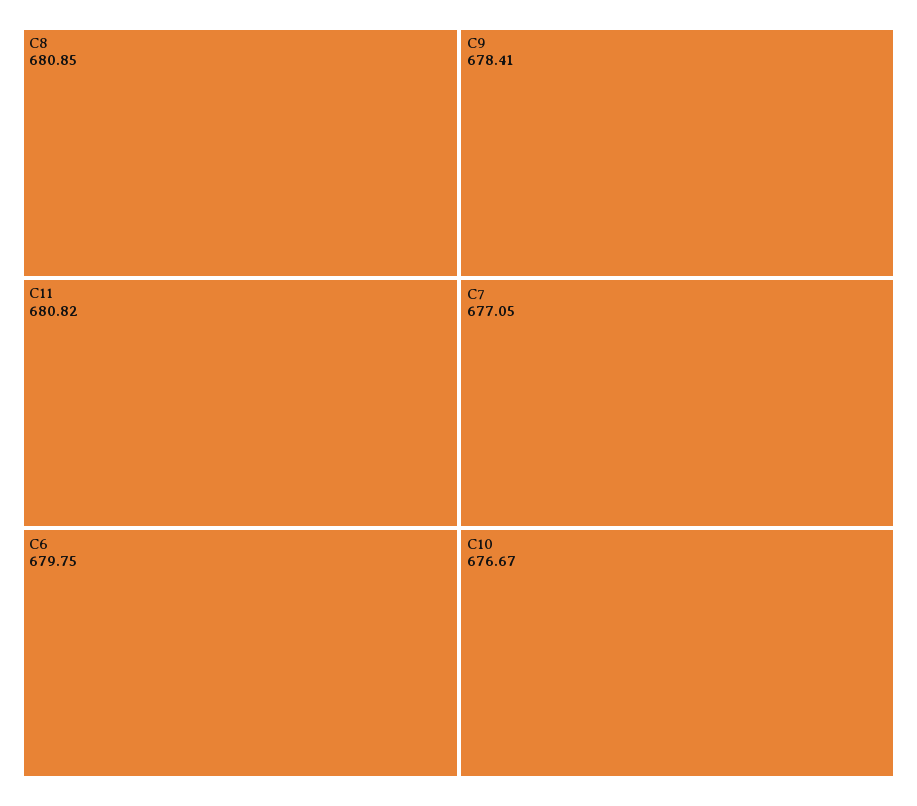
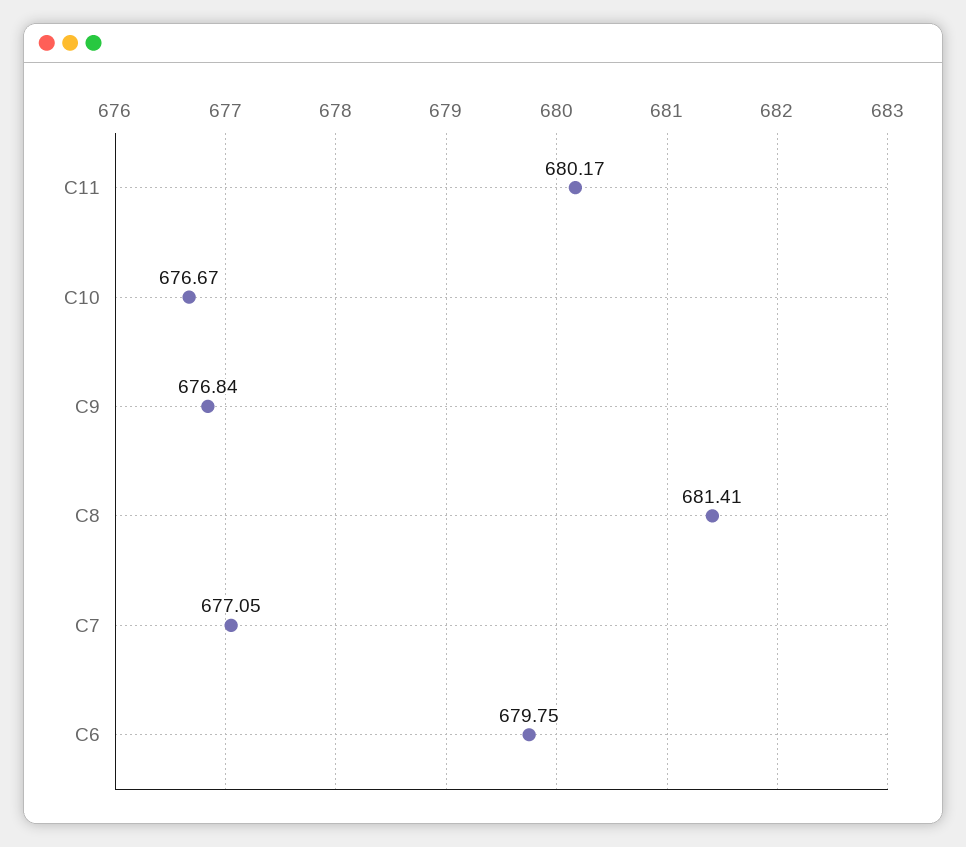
C8: 680.85 -> 681.41
C11: 680.82 -> 680.17
C9: 678.41 -> 676.84

